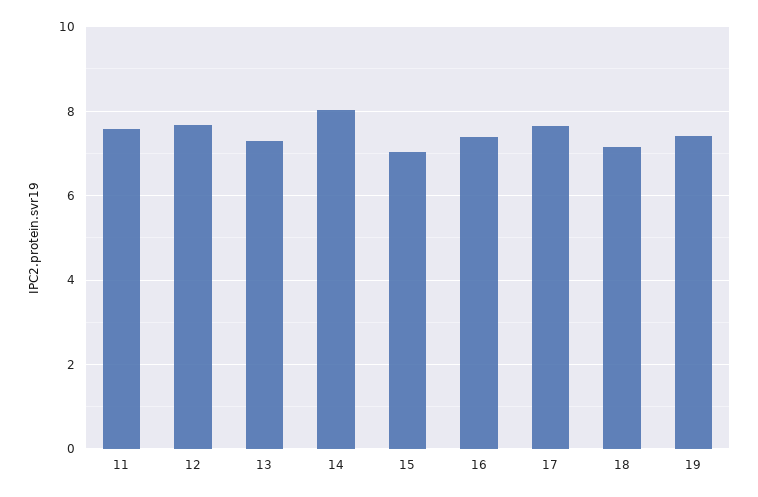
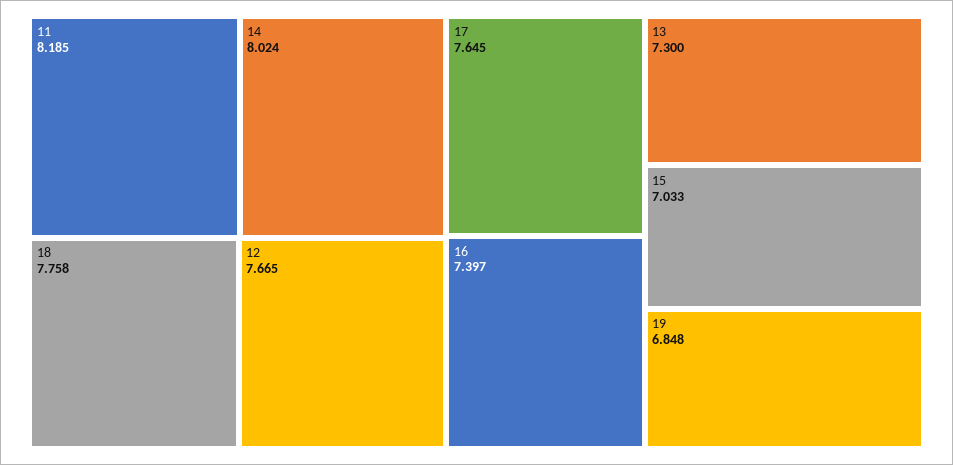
11: 7.6 -> 8.185
18: 7.2 -> 7.758
19: 7.4 -> 6.848

